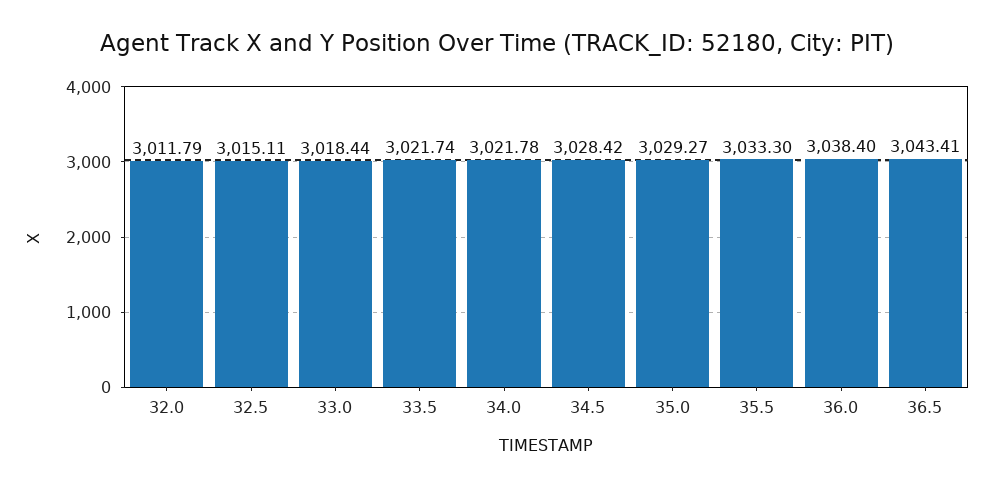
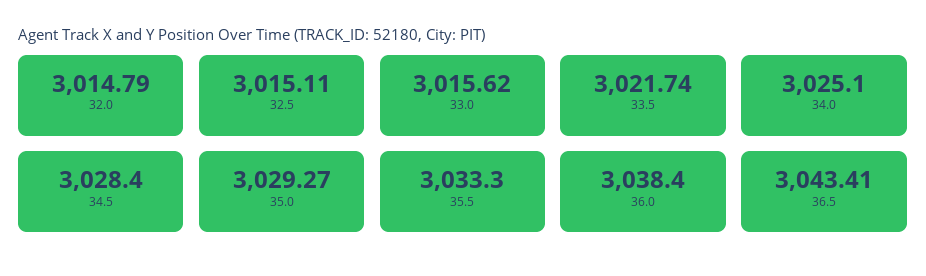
32.0: 3011.79 -> 3014.79
33.0: 3018.44 -> 3015.62
34.0: 3021.78 -> 3025.1
34.5: 3028.42 -> 3028.4

